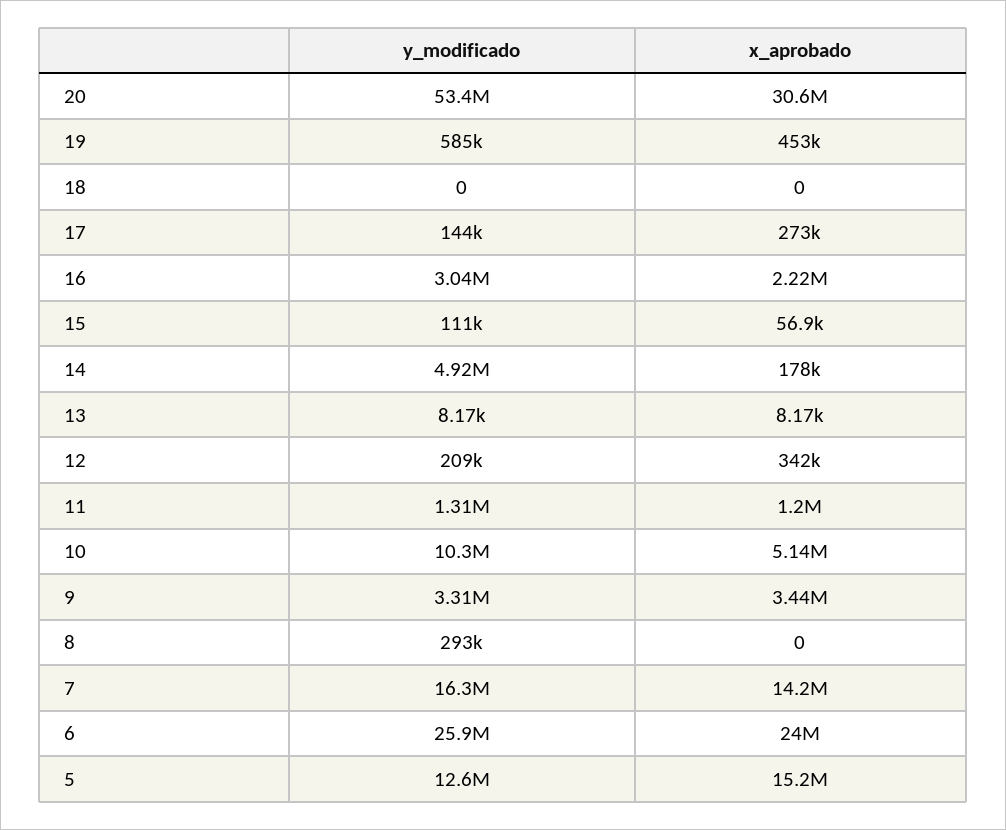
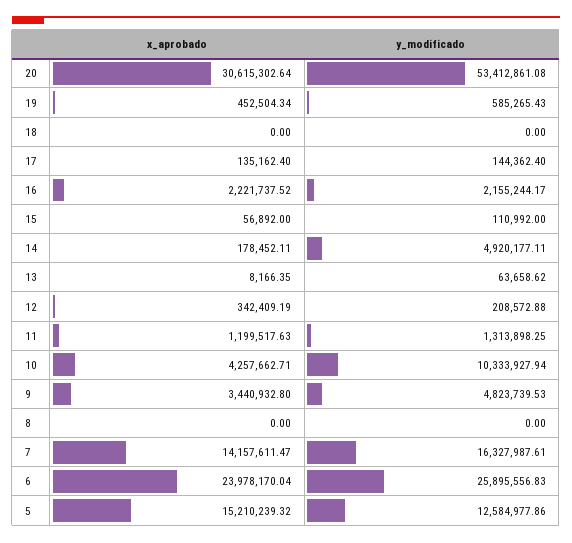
x_aprobado, 17: 273000 -> 135162.4
y_modificado, 16: 3040000 -> 2155244.17
y_modificado, 13: 8170 -> 63658.62
x_aprobado, 10: 5140000 -> 4257662.71
y_modificado, 9: 3310000 -> 4823739.53
y_modificado, 8: 293000 -> 0

